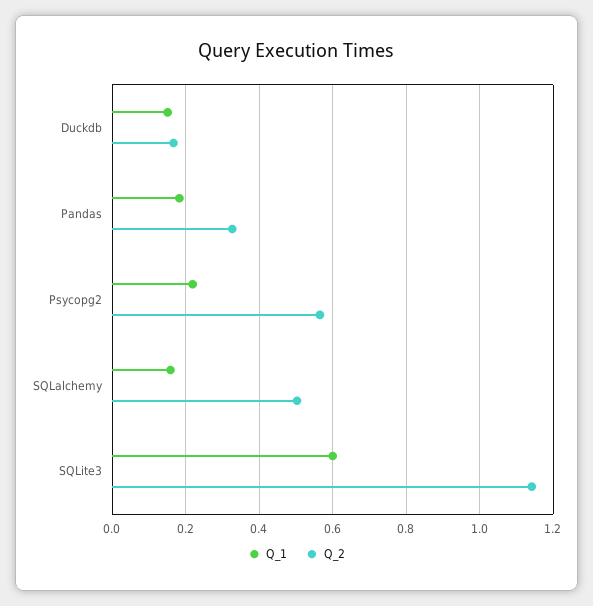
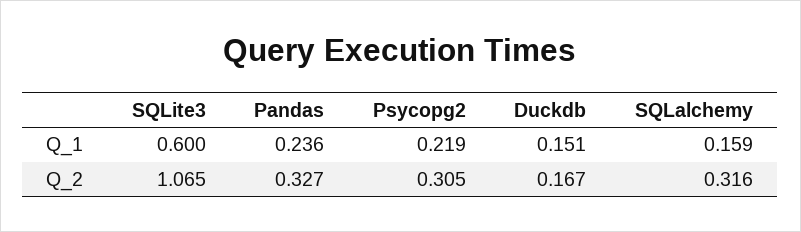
Q_1, Pandas: 0.18 -> 0.236
Q_2, Psycopg2: 0.56 -> 0.305
Q_2, SQLalchemy: 0.5 -> 0.316
Q_2, SQLite3: 1.14 -> 1.065

